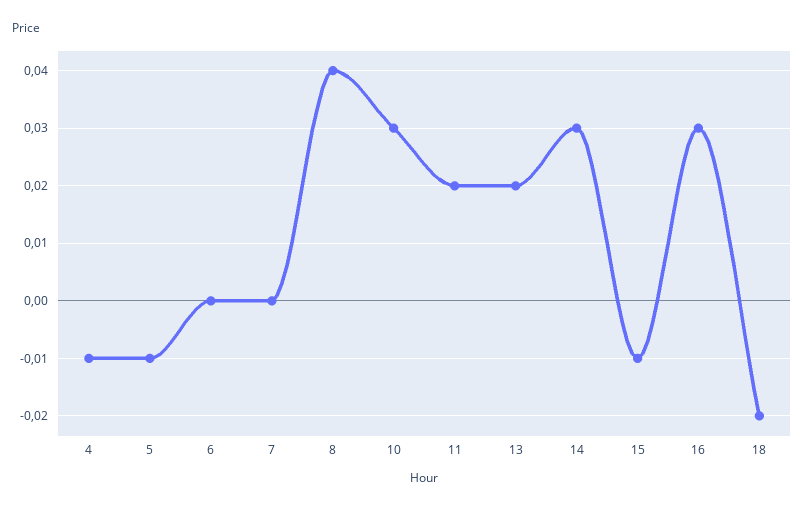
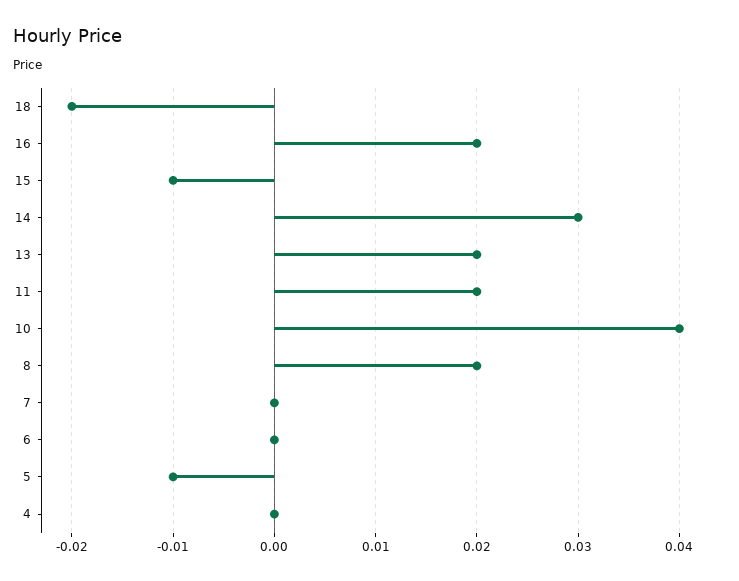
4: -0.01 -> 0
8: 0.04 -> 0.02
10: 0.03 -> 0.04
16: 0.03 -> 0.02

